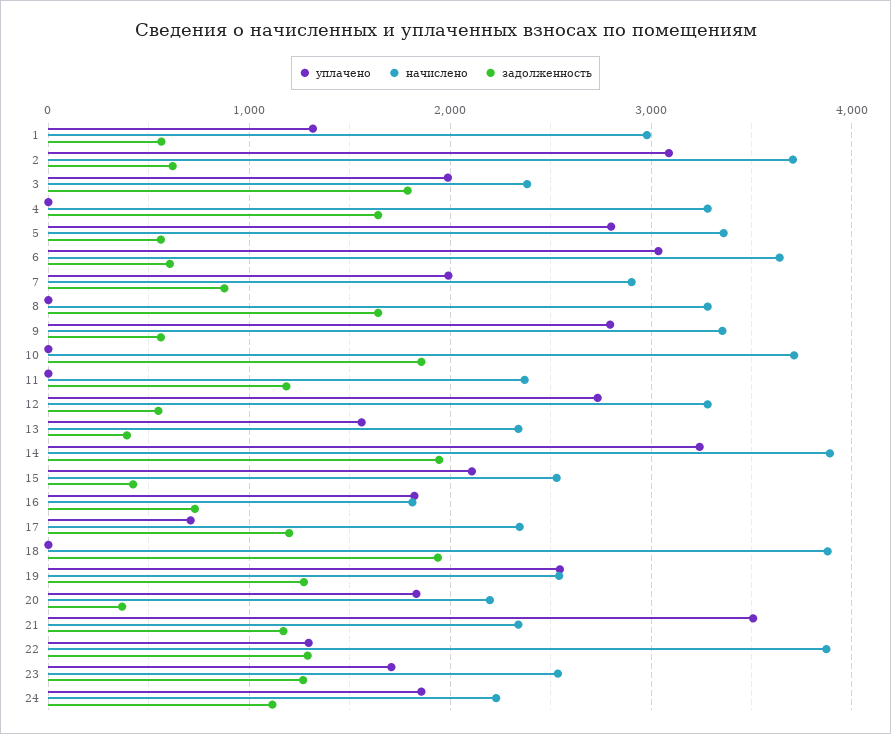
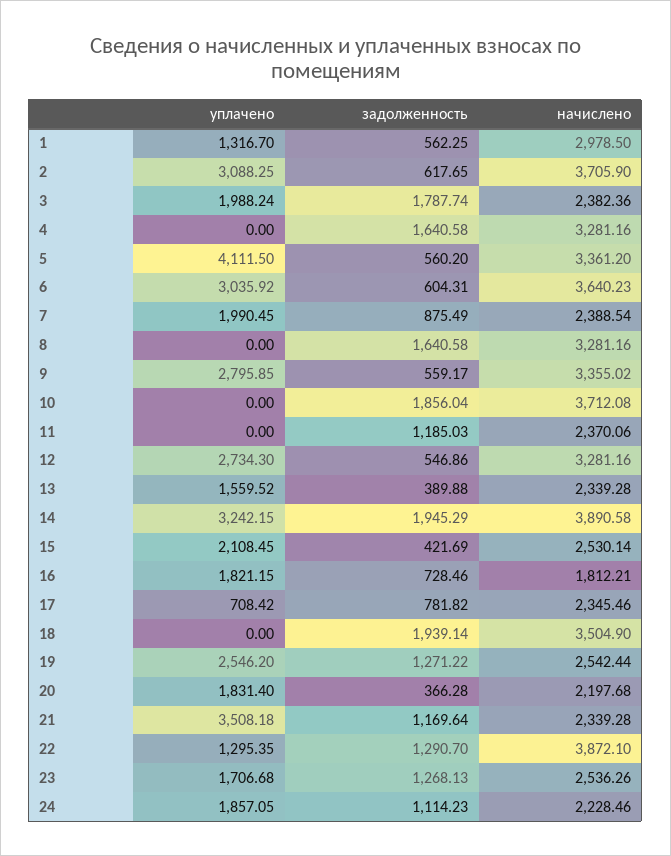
уплачено, 5: 2800 -> 4111.5
начислено, 7: 2900 -> 2388.54
задолженность, 17: 1200 -> 781.82
начислено, 18: 3900 -> 3504.9

